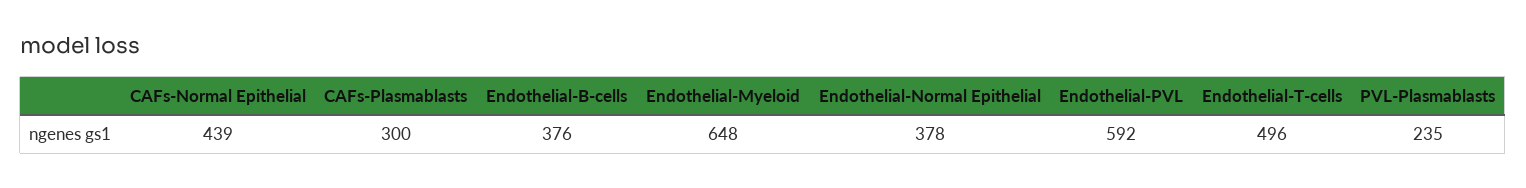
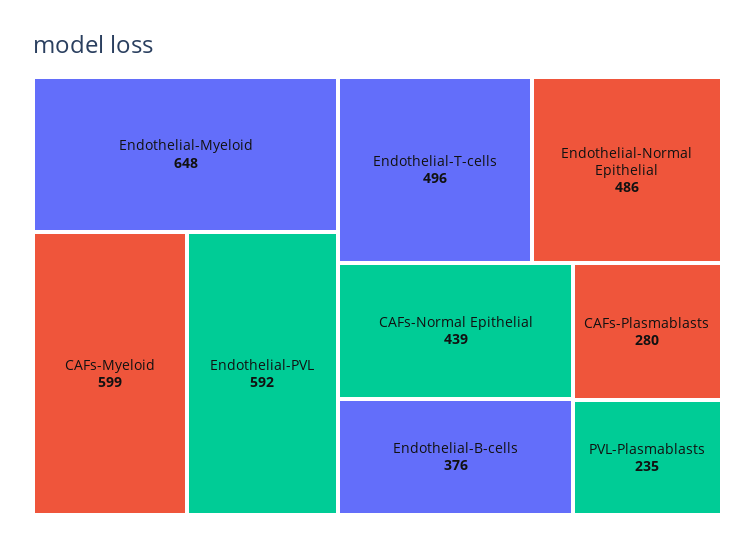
CAFs-Plasmablasts: 300 -> 280
Endothelial-Normal Epithelial: 378 -> 486
CAFs-Myeloid: none -> 599

